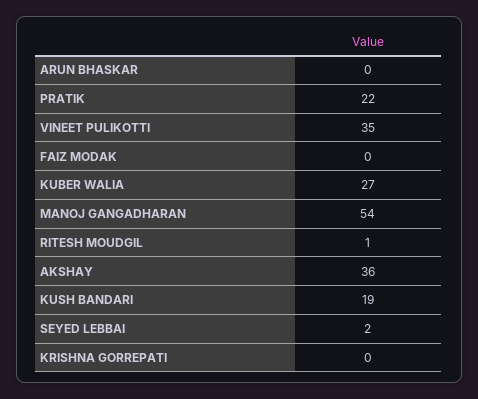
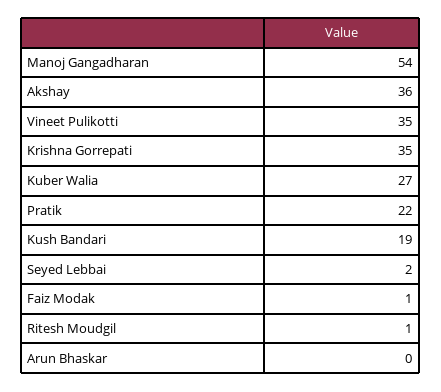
FAIZ MODAK: 0 -> 1
KRISHNA GORREPATI: 0 -> 35

